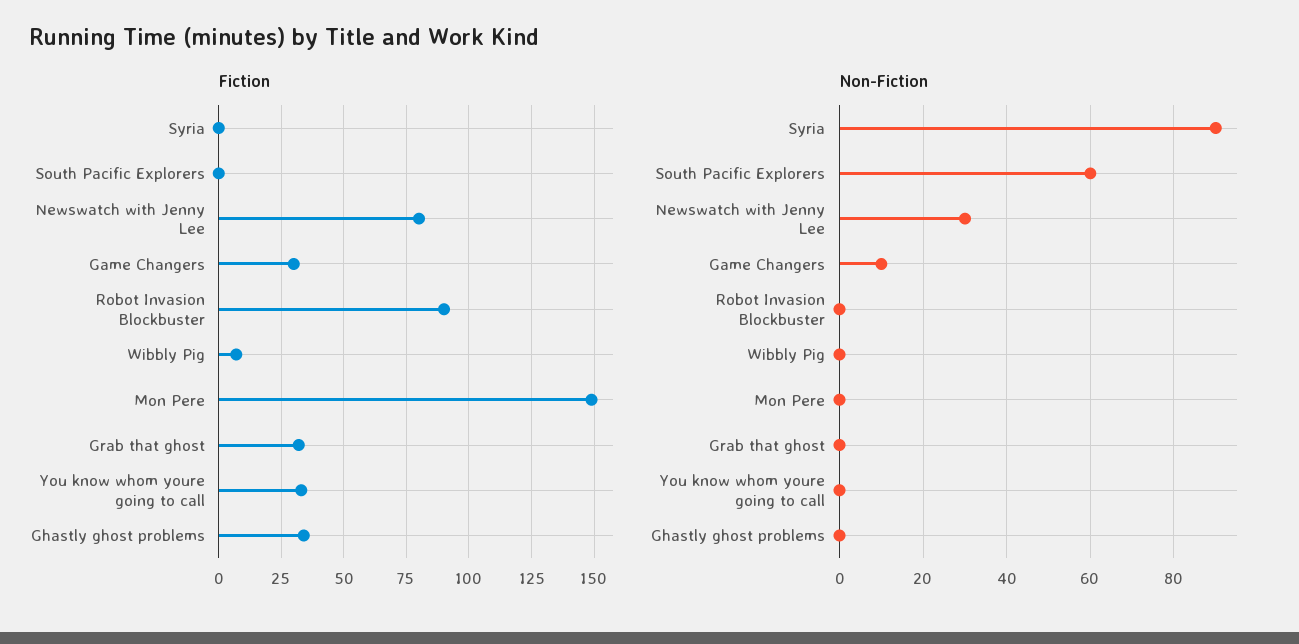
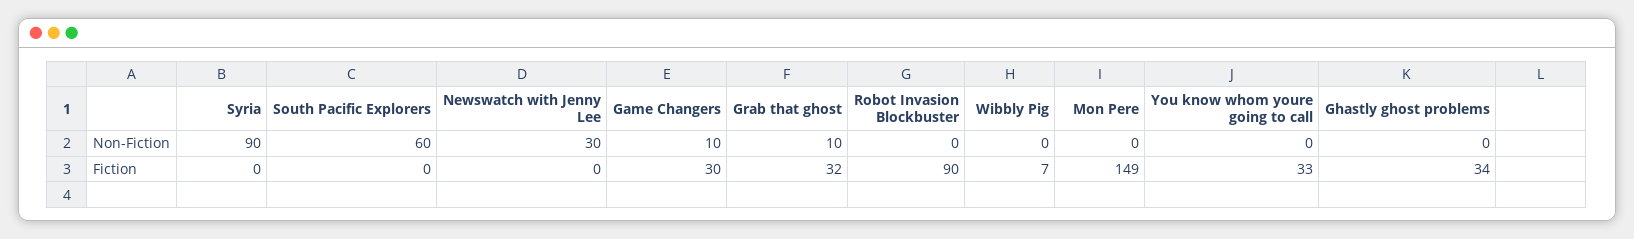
Fiction, Newswatch with Jenny Lee: 80 -> 0
Non-Fiction, Grab that ghost: 0 -> 10

